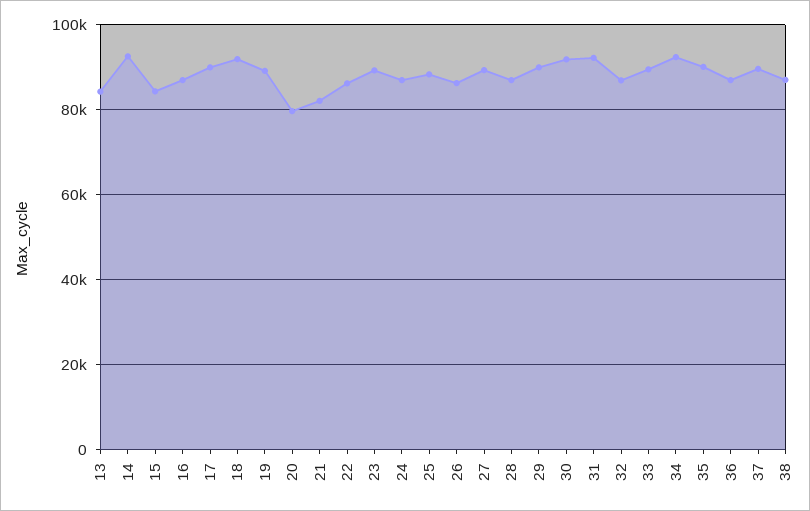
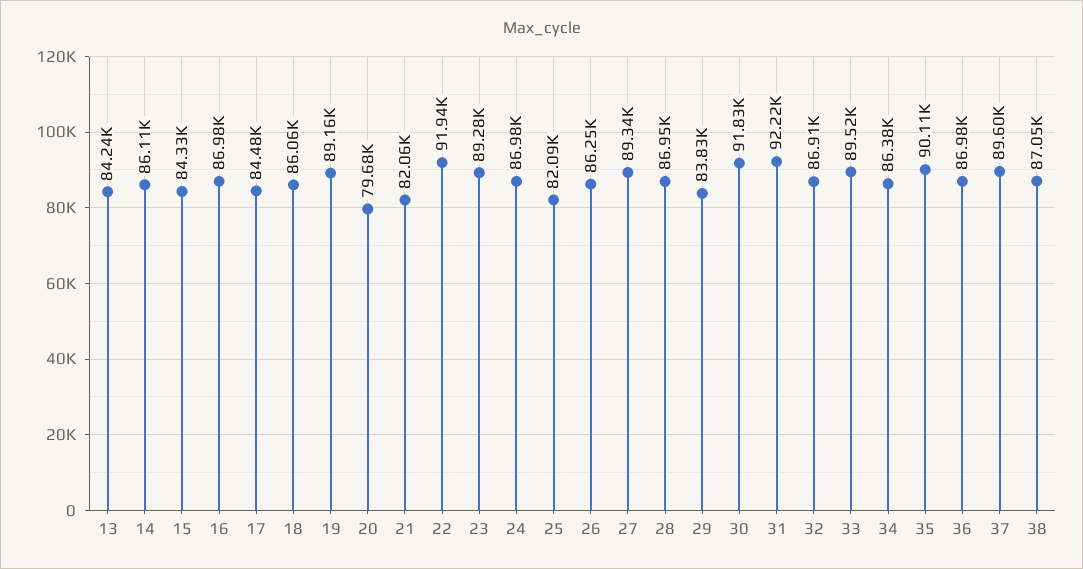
14: 92000 -> 86110
17: 90000 -> 84480
18: 92000 -> 86060
22: 86000 -> 91940
25: 88000 -> 82090
29: 90000 -> 83830
34: 92000 -> 86380

